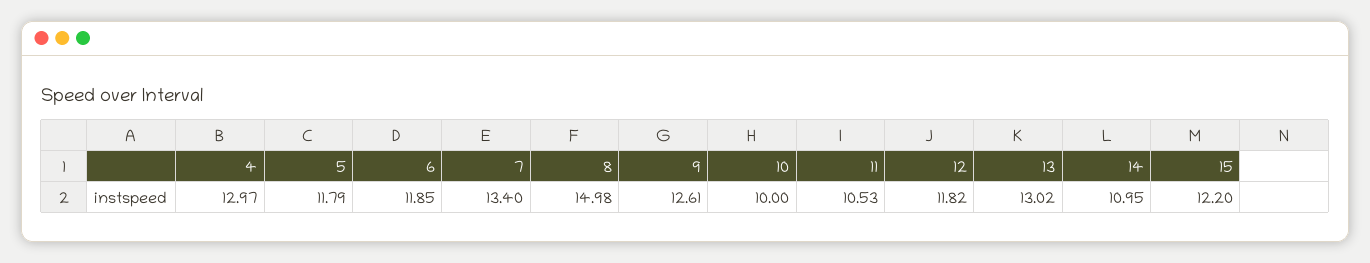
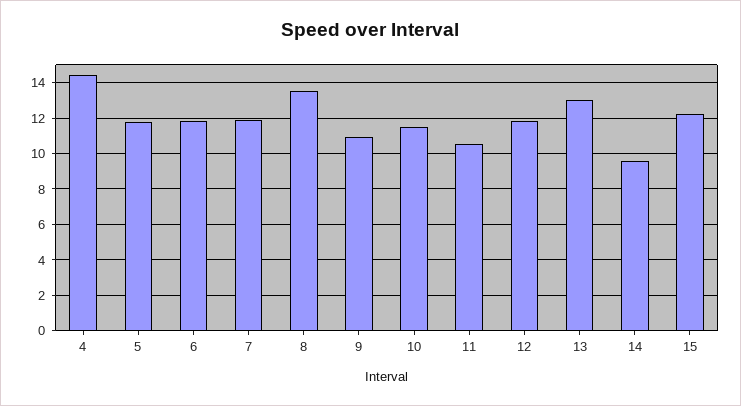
4: 12.97 -> 14.5
7: 13.4 -> 12
8: 14.98 -> 13.5
9: 12.61 -> 11
10: 10 -> 11.5
14: 10.95 -> 9.5

